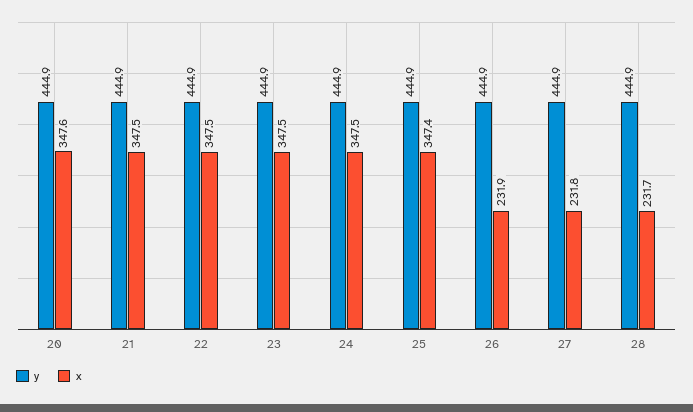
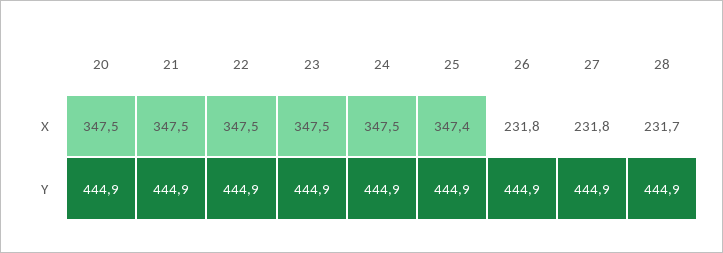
x, 20: 347.6 -> 347.5
x, 26: 231.9 -> 231.8

